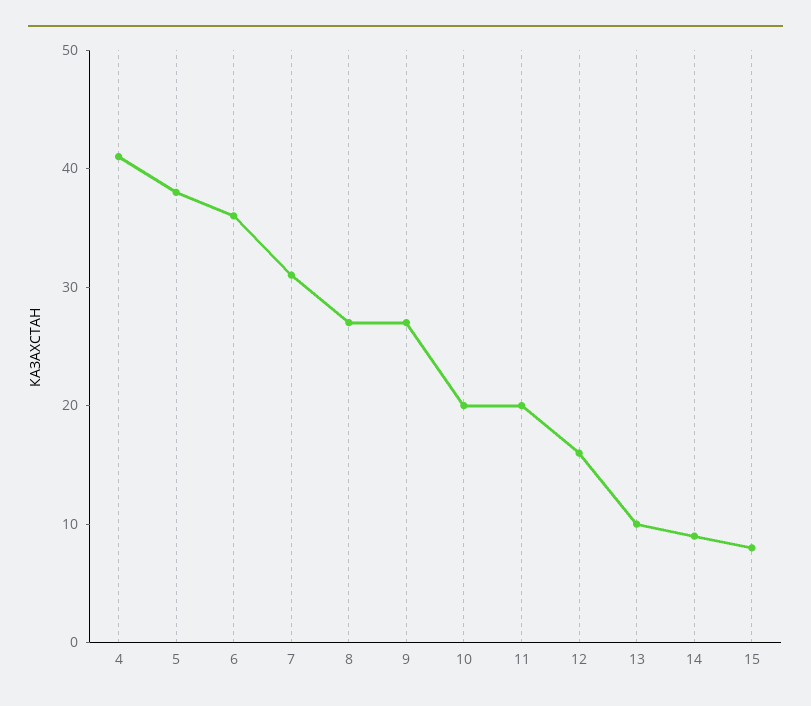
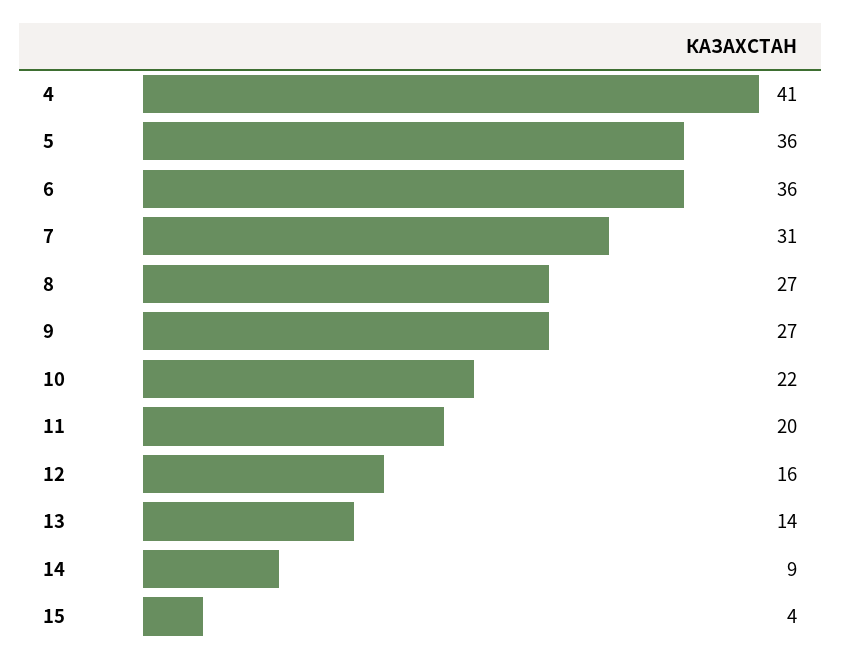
5: 38 -> 36
10: 20 -> 22
13: 10 -> 14
15: 8 -> 4

